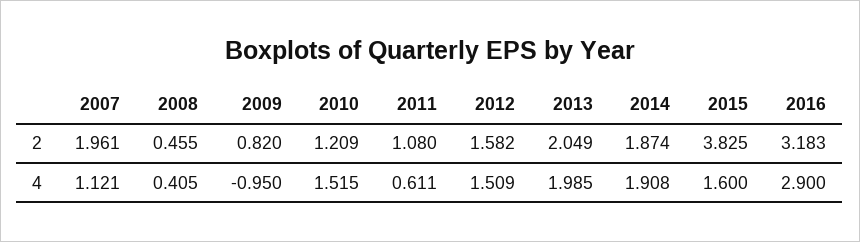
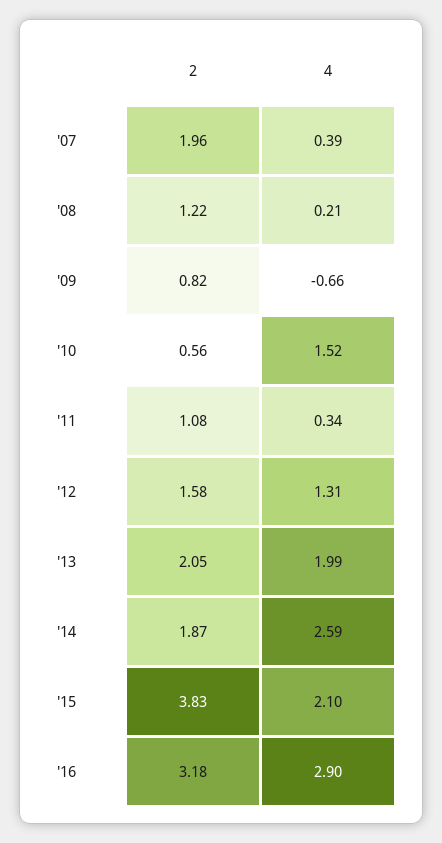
2008, 2: 0.455 -> 1.22
2010, 2: 1.209 -> 0.56
2007, 4: 1.121 -> 0.39
2008, 4: 0.405 -> 0.21
2009, 4: -0.95 -> -0.66
2011, 4: 0.611 -> 0.34
2012, 4: 1.509 -> 1.31
2014, 4: 1.908 -> 2.59
2015, 4: 1.6 -> 2.1

